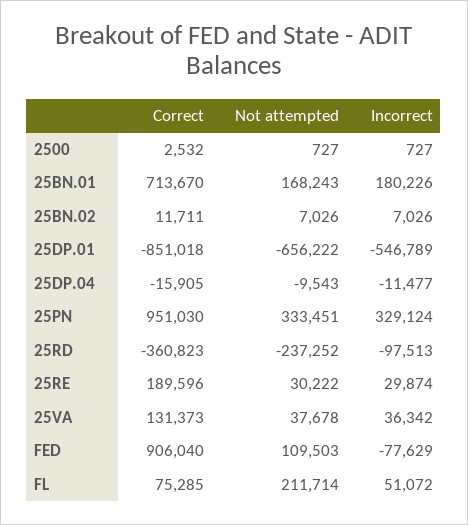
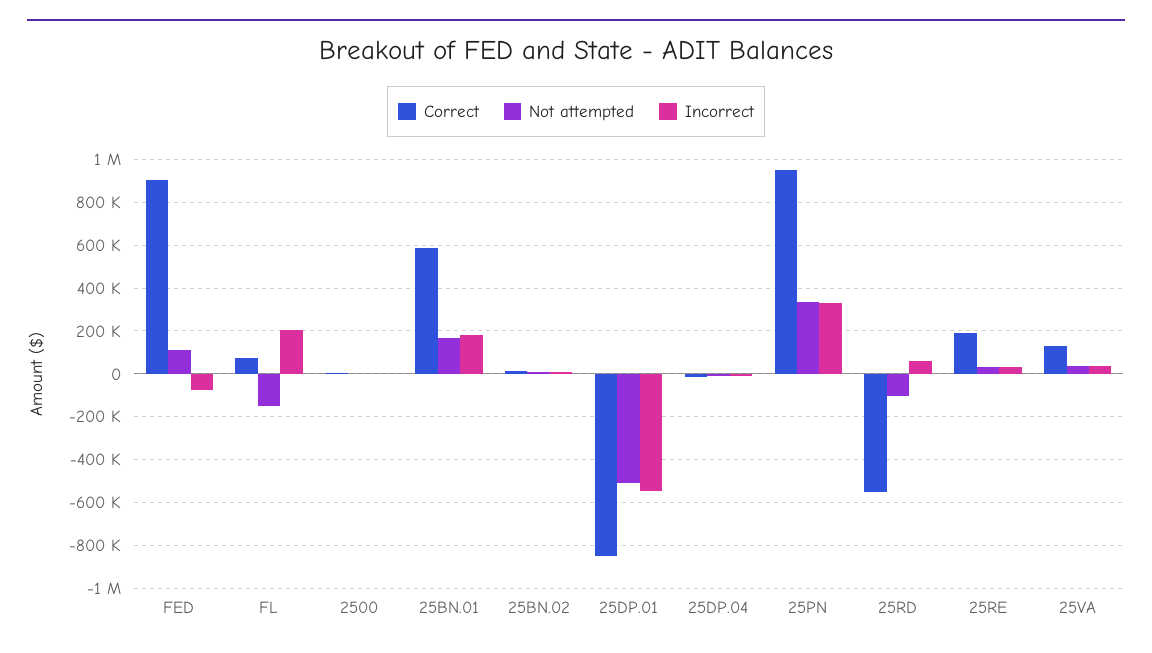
Correct, 25BN.01: 713670 -> 600000
Not attempted, 25DP.01: -656222 -> -500000
Correct, 25RD: -360823 -> -550000
Not attempted, 25RD: -237252 -> -100000
Incorrect, 25RD: -97513 -> 50000
Not attempted, FL: 211714 -> -150000
Incorrect, FL: 51072 -> 200000

